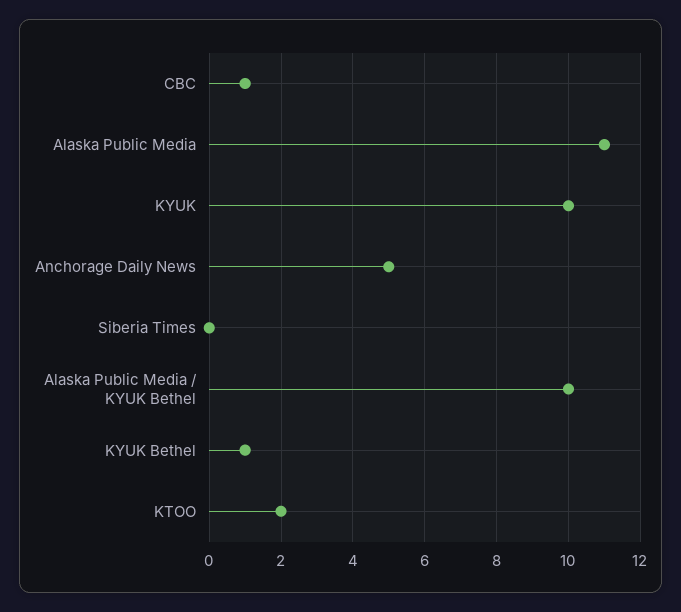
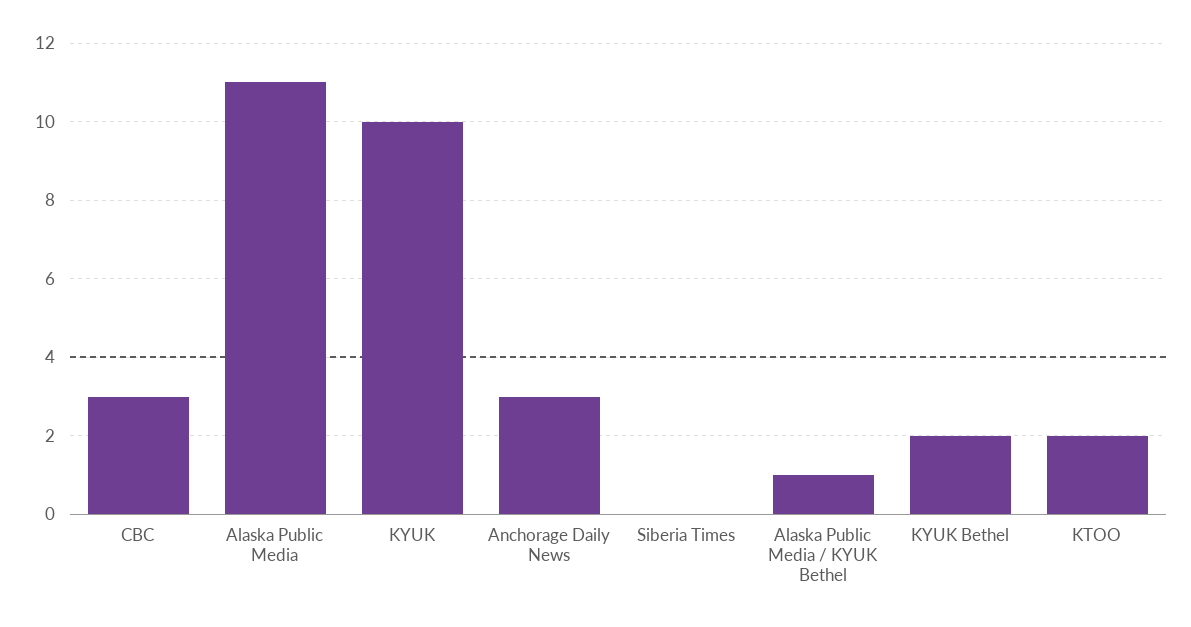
CBC: 1 -> 3
Anchorage Daily News: 5 -> 3
Alaska Public Media / KYUK Bethel: 10 -> 1
KYUK Bethel: 1 -> 2

